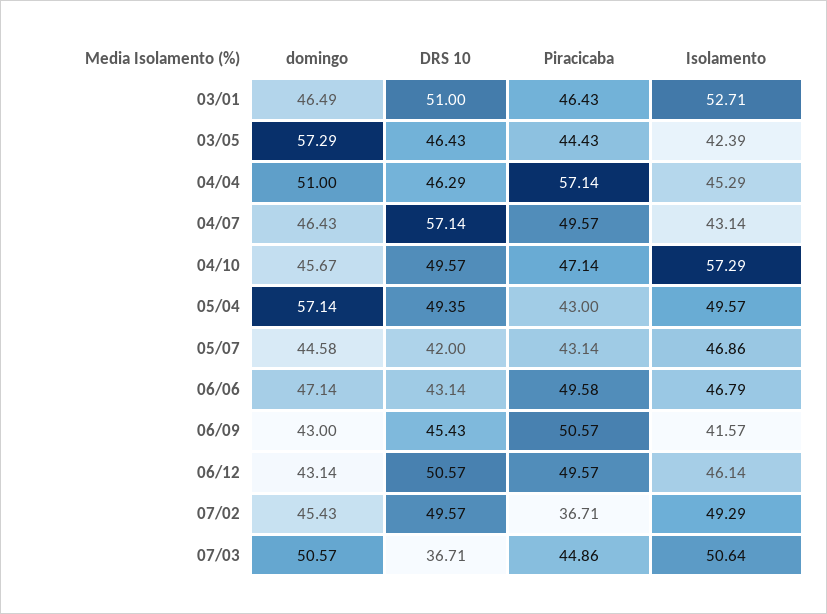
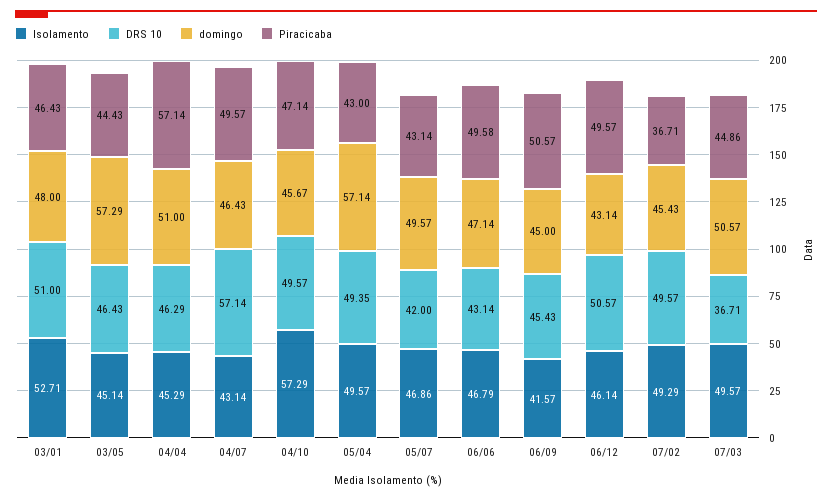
domingo, 03/01: 46.49 -> 48
Isolamento, 03/05: 42.39 -> 45.14
domingo, 05/07: 44.58 -> 49.57
domingo, 06/09: 43 -> 45
Isolamento, 07/03: 50.64 -> 49.57

